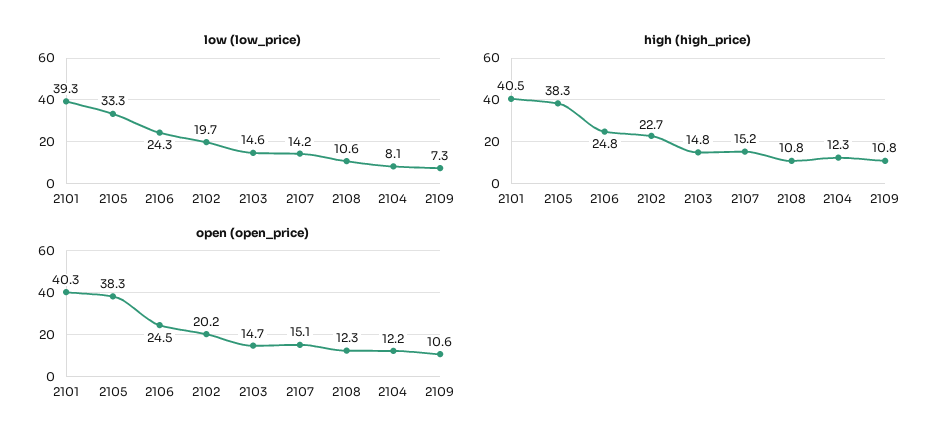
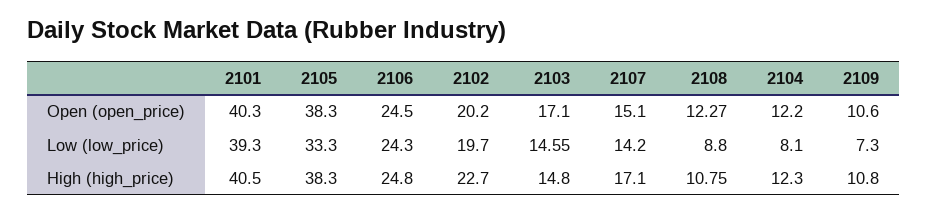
low (low_price), 2108: 10.6 -> 8.8
high (high_price), 2107: 15.2 -> 17.1
open (open_price), 2103: 14.7 -> 17.1

